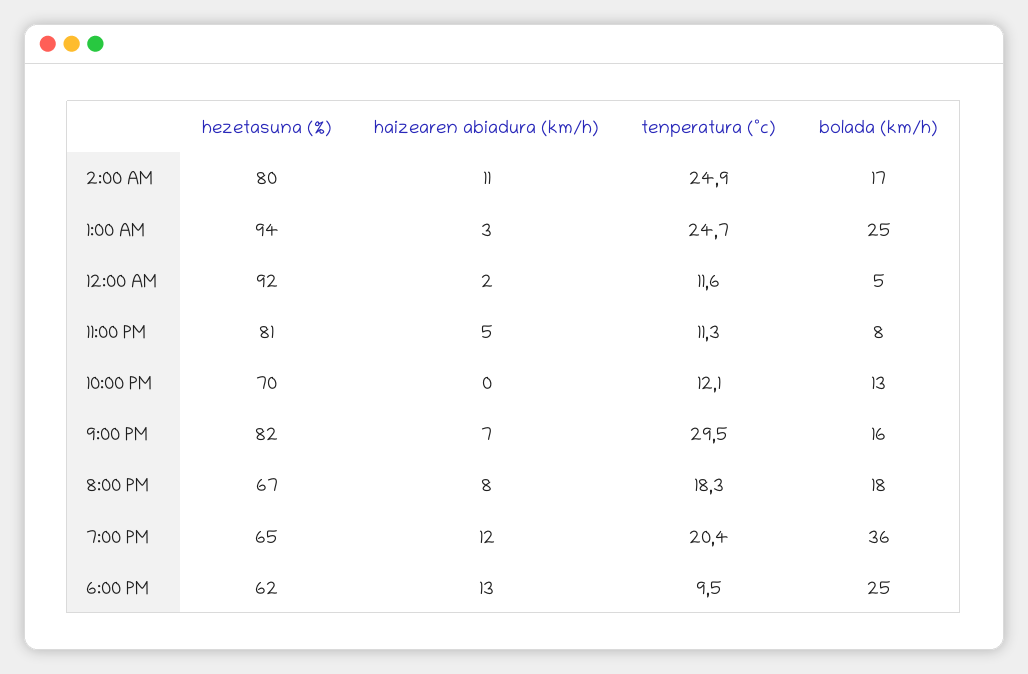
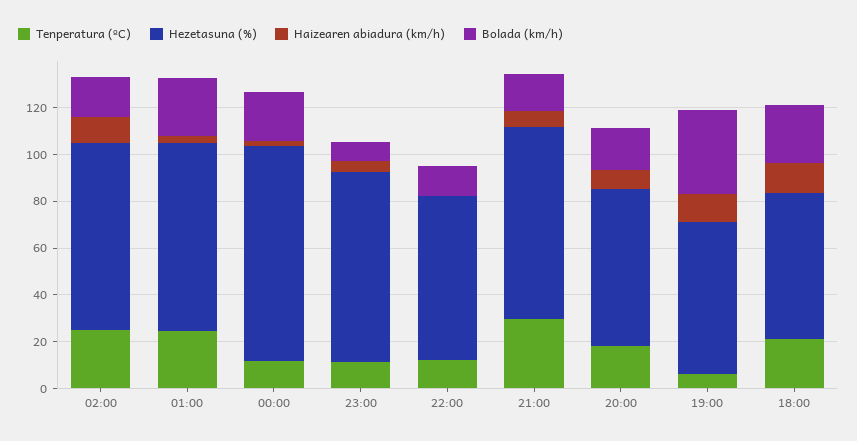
hezetasuna (%), 1:00 AM: 94 -> 80
bolada (km/h), 12:00 AM: 5 -> 20
tenperatura (ºc), 7:00 PM: 20.4 -> 5
tenperatura (ºc), 6:00 PM: 9.5 -> 20

